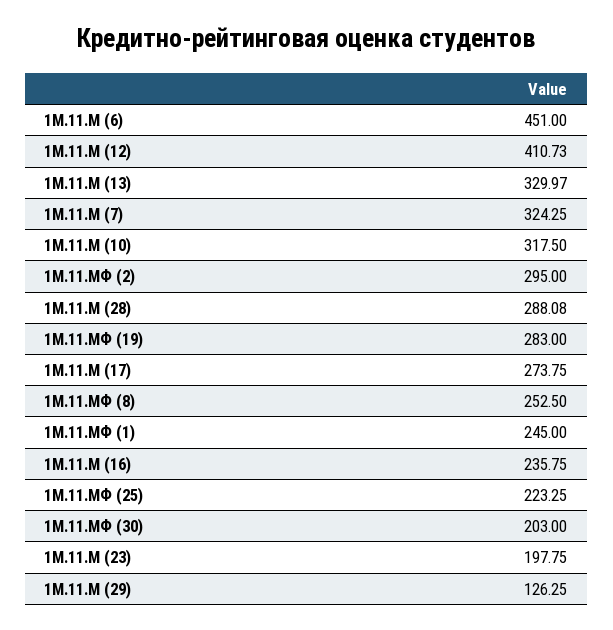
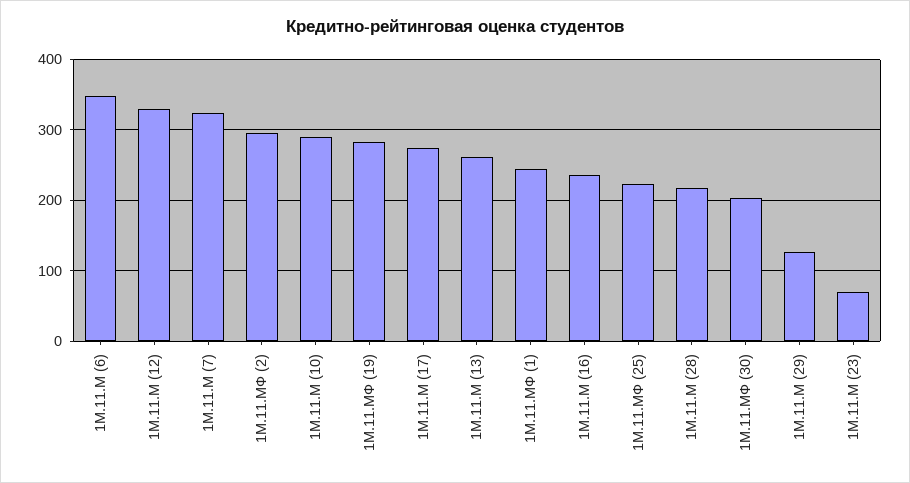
1М.11.М (6): 451 -> 350
1М.11.М (12): 410.73 -> 330
1М.11.М (13): 329.97 -> 260
1М.11.М (10): 317.5 -> 290
1М.11.М (28): 288.08 -> 220
1М.11.МФ (8): 252.5 -> none
1М.11.М (23): 197.75 -> 70

